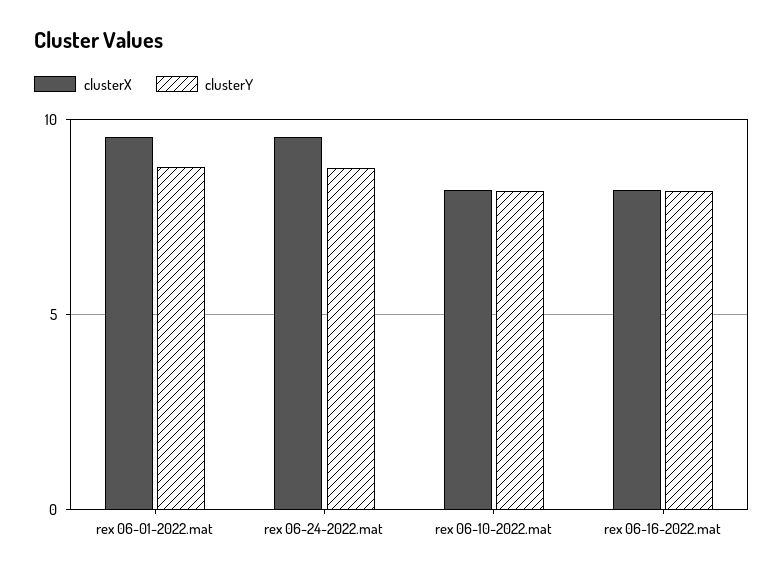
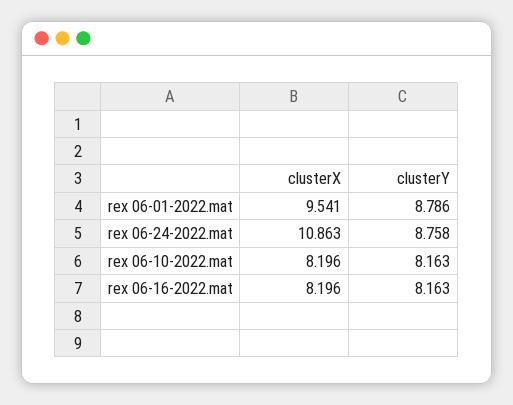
clusterX, rex 06-24-2022.mat: 9.5 -> 10.863

